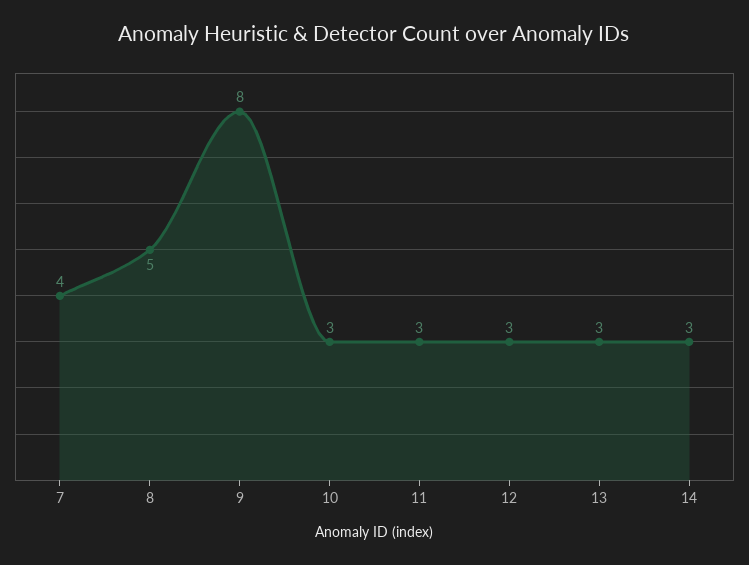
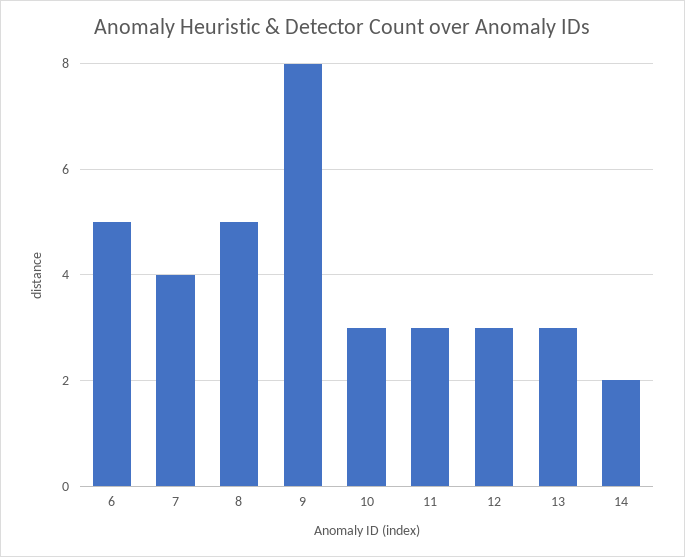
14: 3 -> 2
6: none -> 5

